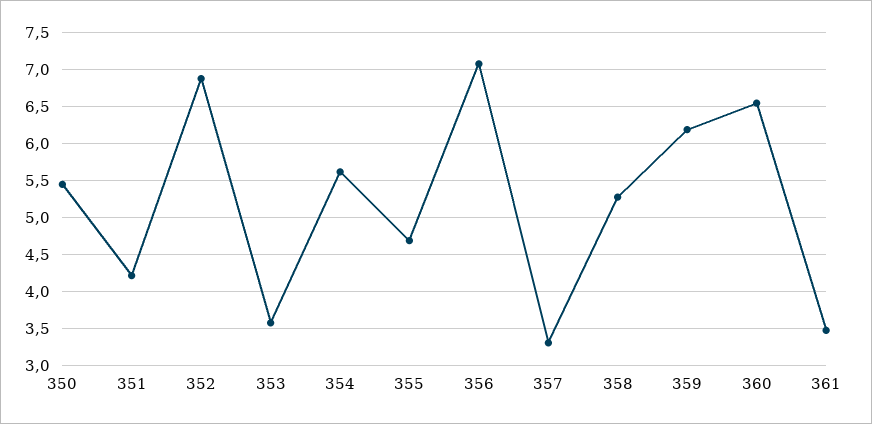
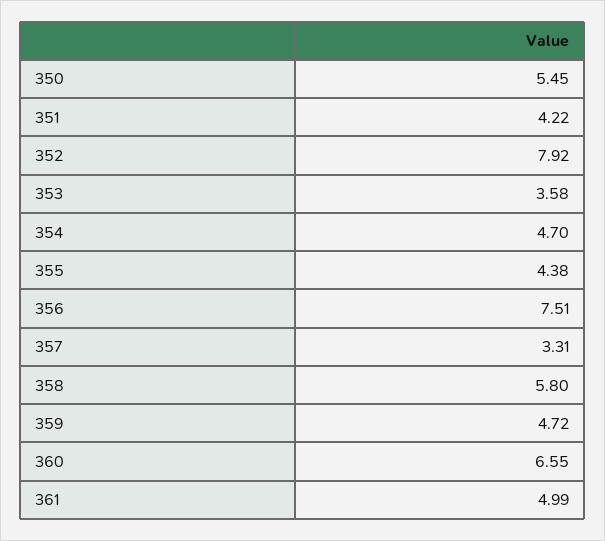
352: 6.9 -> 7.92
354: 5.6 -> 4.7
355: 4.7 -> 4.38
356: 7.1 -> 7.51
358: 5.3 -> 5.8
359: 6.2 -> 4.72
361: 3.5 -> 4.99

